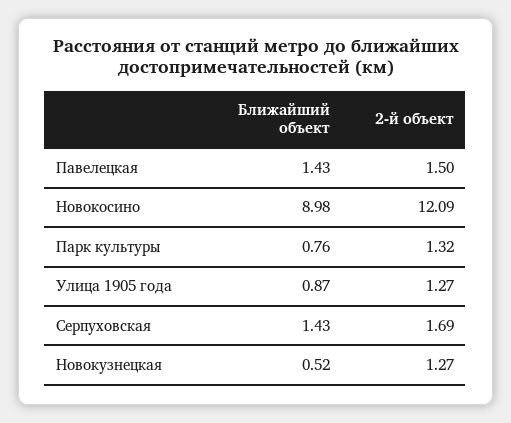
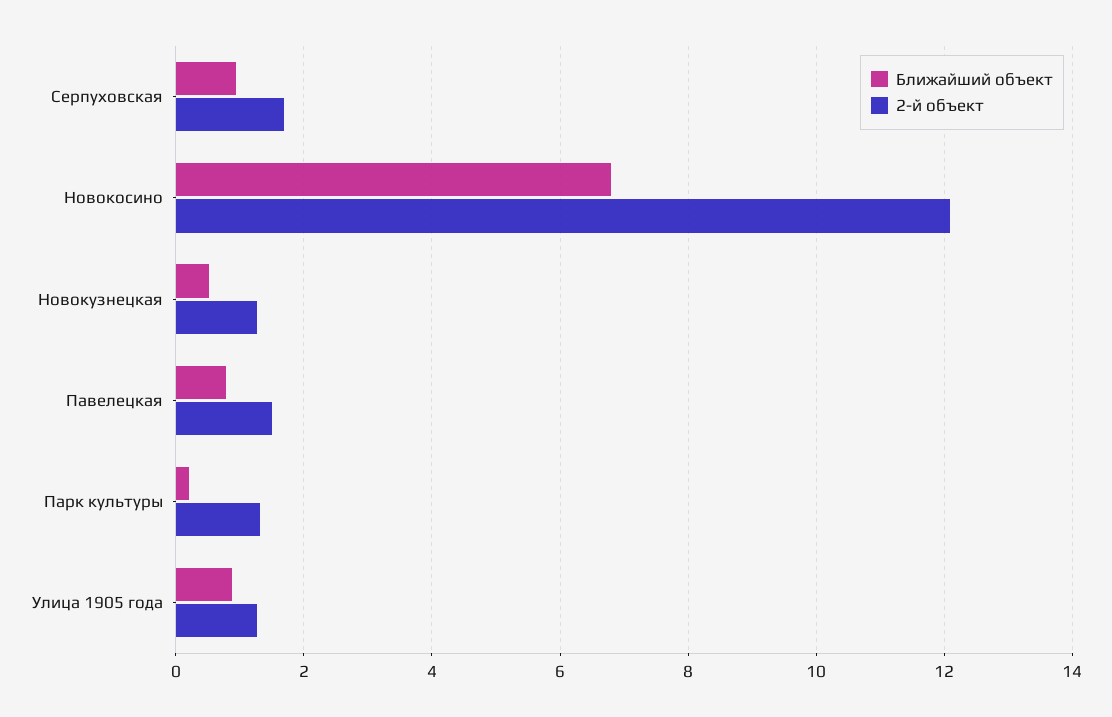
Ближайший объект, Павелецкая: 1.43 -> 0.8
Ближайший объект, Новокосино: 8.98 -> 6.8
Ближайший объект, Парк культуры: 0.76 -> 0.2
Ближайший объект, Cерпуховская: 1.43 -> 1

